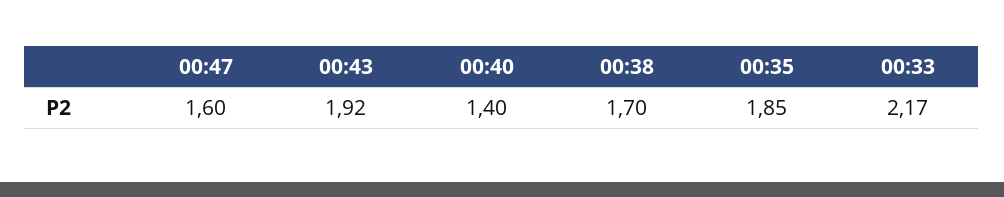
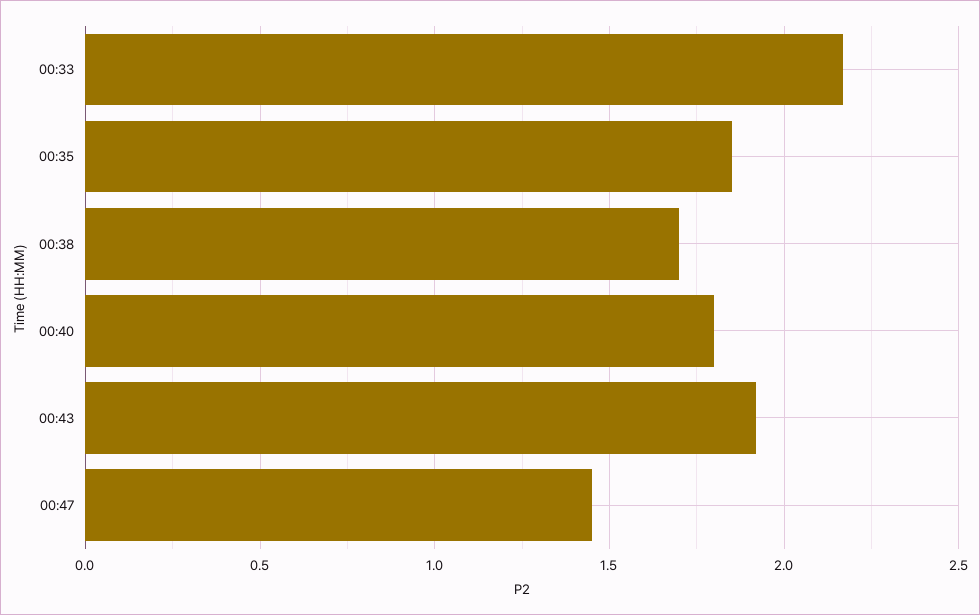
00:47: 1.6 -> 1.45
00:40: 1.4 -> 1.8

